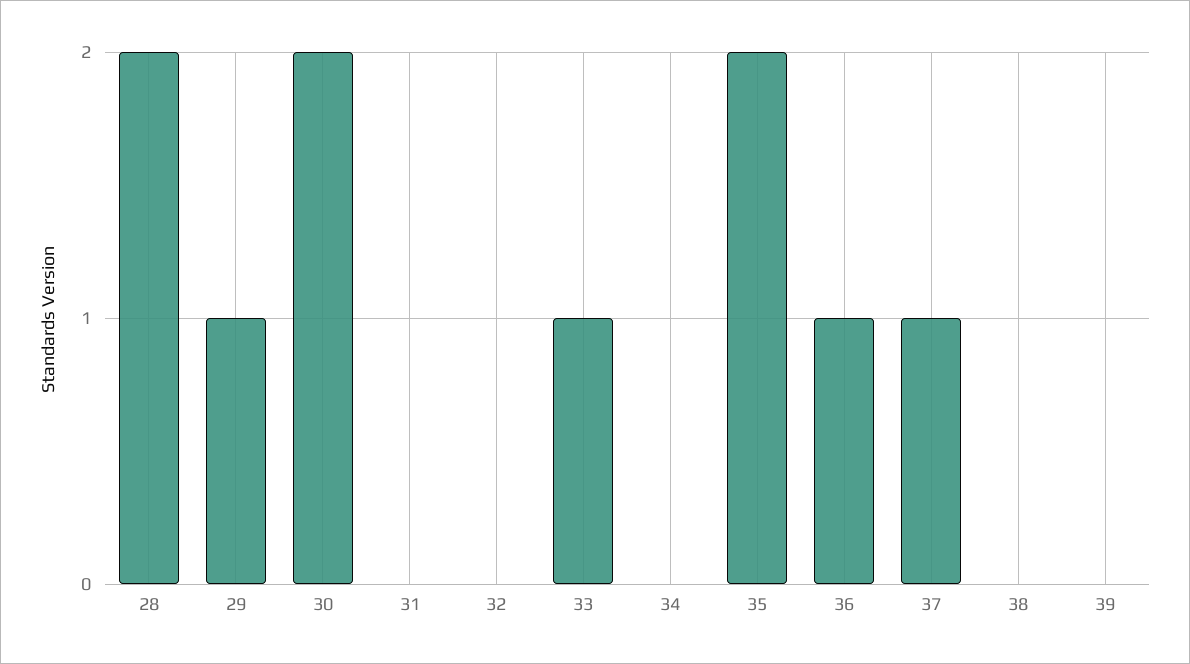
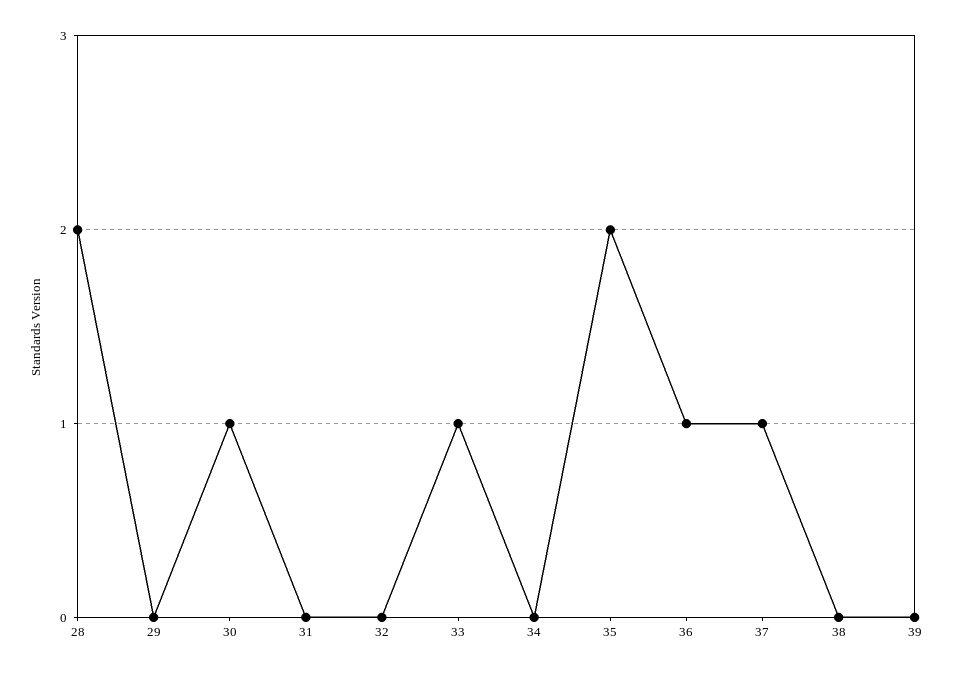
29: 1 -> 0
30: 2 -> 1

